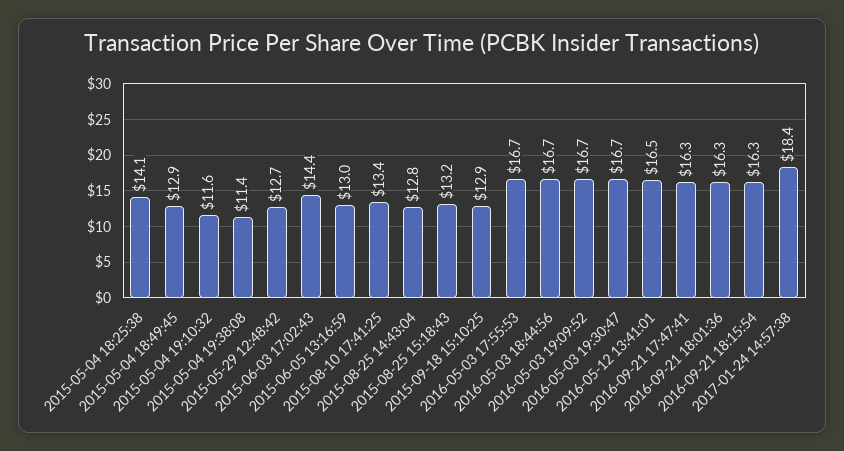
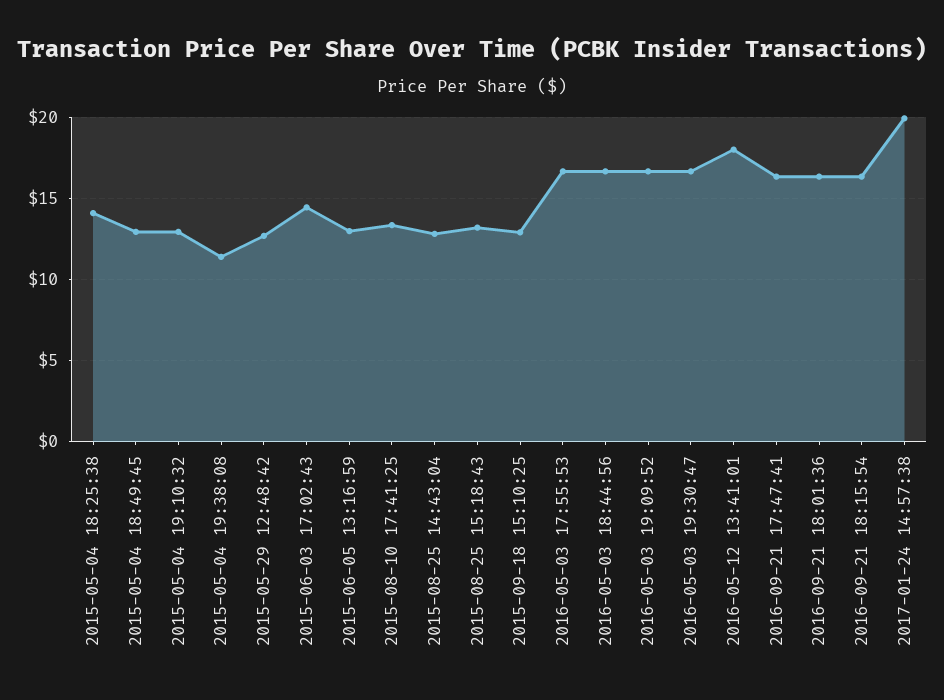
2015-05-04 19:10:32: 11.6 -> 13
2016-05-12 13:41:01: 16.5 -> 18
2017-01-24 14:57:38: 18.4 -> 20

